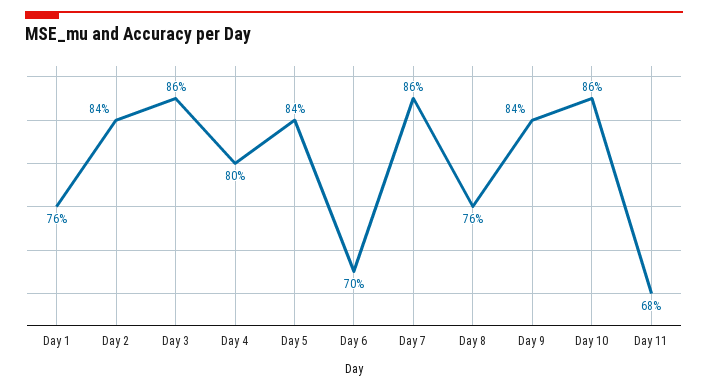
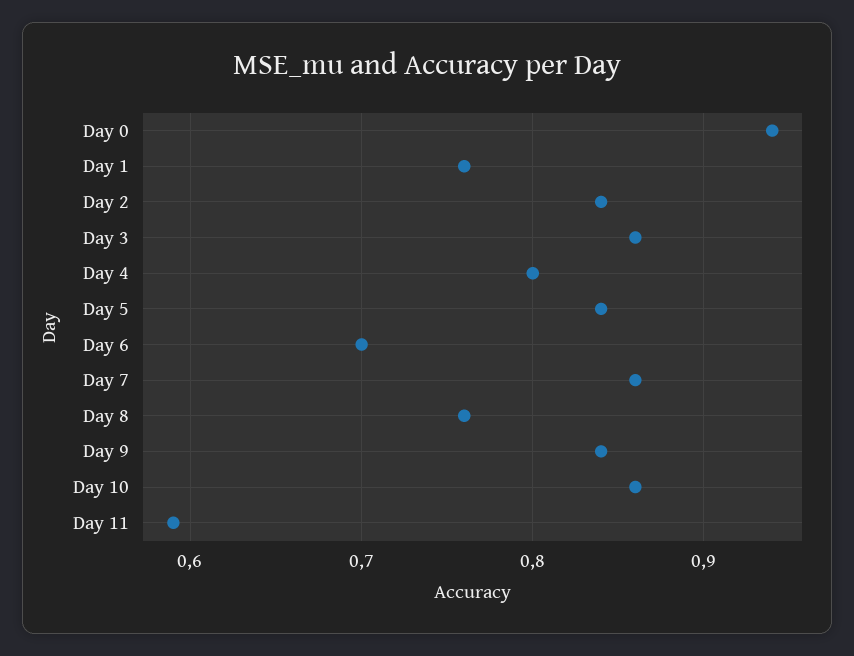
Day 11: 0.68 -> 0.59
Day 0: none -> 0.94

